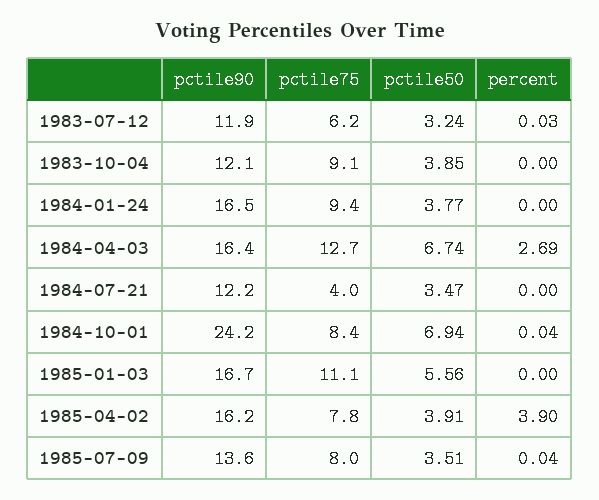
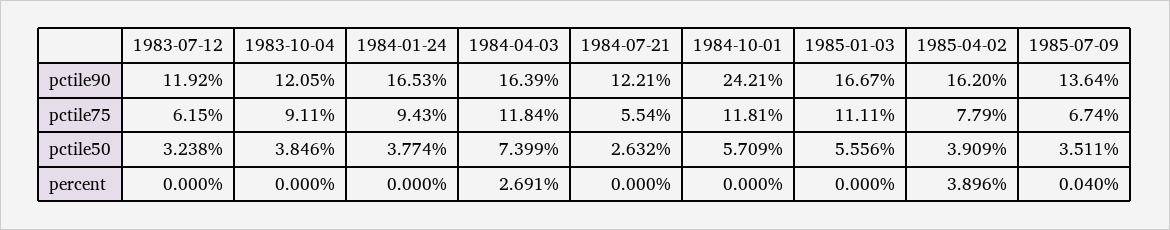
percent, 1983-07-12: 0.03 -> 0
pctile75, 1984-04-03: 12.7 -> 11.84
pctile50, 1984-04-03: 6.74 -> 7.399
pctile75, 1984-07-21: 4 -> 5.54
pctile50, 1984-07-21: 3.47 -> 2.632
pctile75, 1984-10-01: 8.4 -> 11.81
pctile50, 1984-10-01: 6.94 -> 5.709
percent, 1984-10-01: 0.04 -> 0
pctile75, 1985-07-09: 8 -> 6.74

